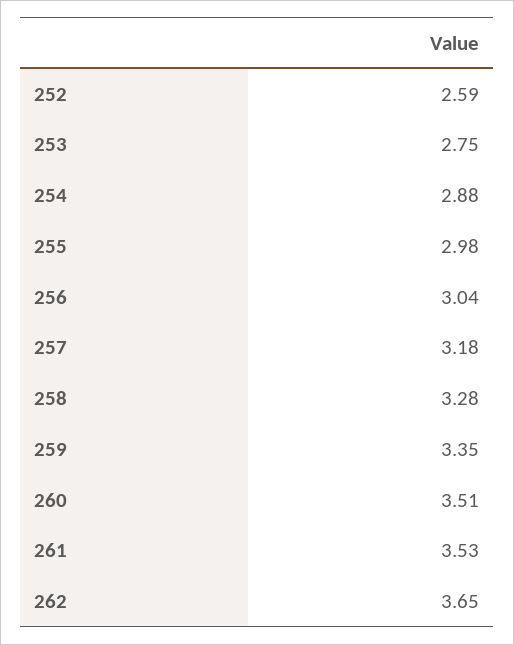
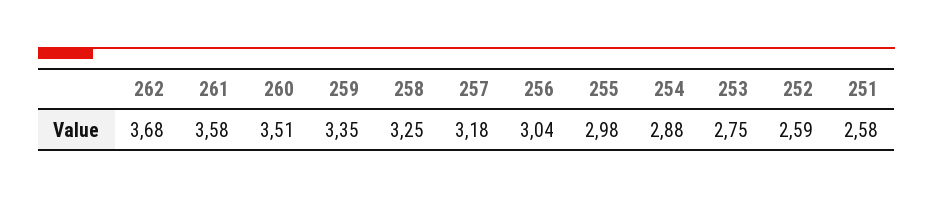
258: 3.28 -> 3.25
261: 3.53 -> 3.58
262: 3.65 -> 3.68
251: none -> 2.58

